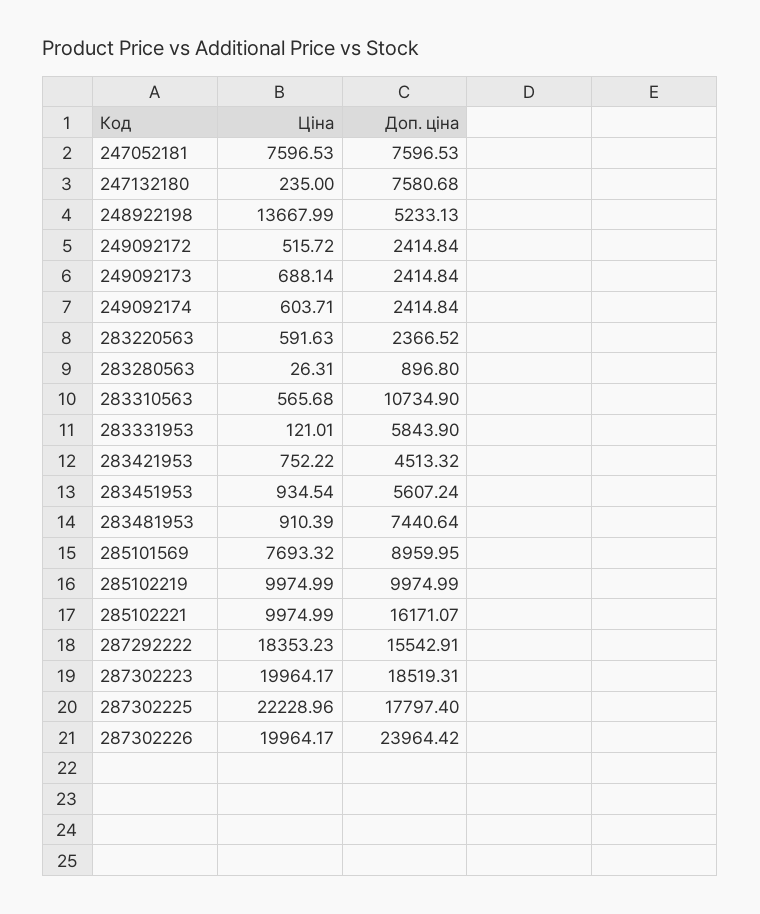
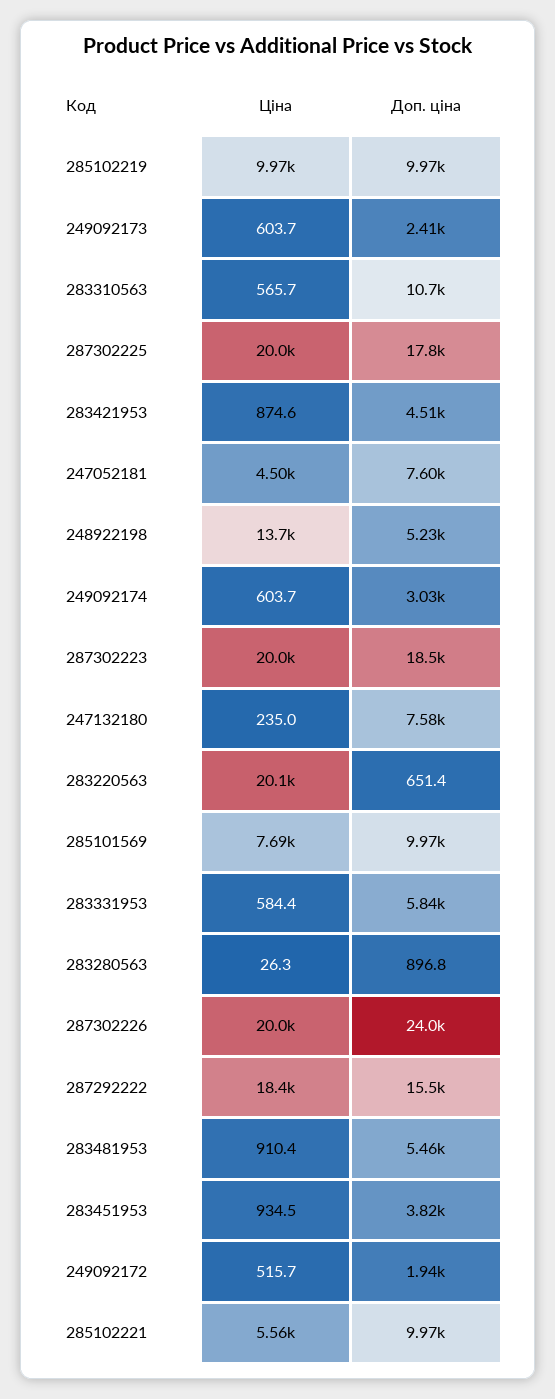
Ціна, 247052181: 7596.53 -> 4500
Доп. ціна, 249092172: 2414.84 -> 1940
Ціна, 249092173: 688.14 -> 603.7
Доп. ціна, 249092174: 2414.84 -> 3030
Ціна, 283220563: 591.63 -> 20100
Доп. ціна, 283220563: 2366.52 -> 651.4
Ціна, 283331953: 121.01 -> 584.4
Ціна, 283421953: 752.22 -> 874.6
Доп. ціна, 283451953: 5607.24 -> 3820
Доп. ціна, 283481953: 7440.64 -> 5460
Доп. ціна, 285101569: 8959.95 -> 9970
Ціна, 285102221: 9974.99 -> 5560
Доп. ціна, 285102221: 16171.07 -> 9970
Ціна, 287302225: 22228.96 -> 20000

